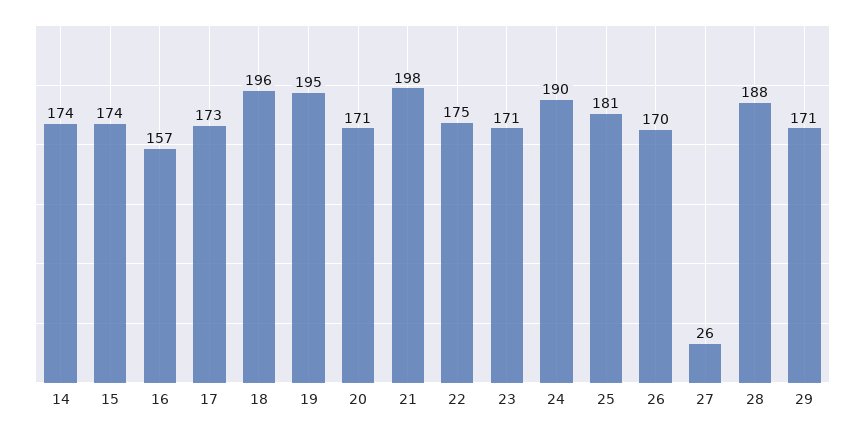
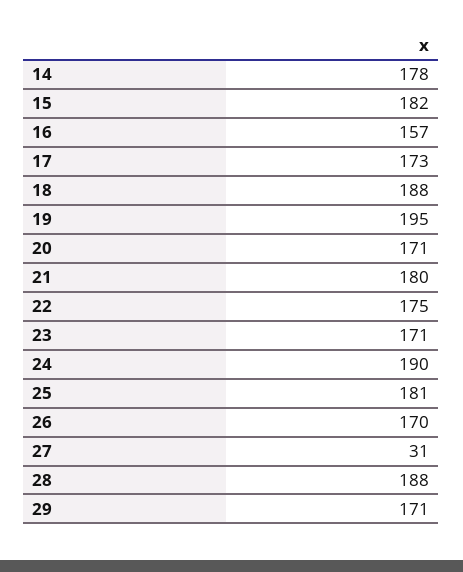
14: 174 -> 178
15: 174 -> 182
18: 196 -> 188
21: 198 -> 180
27: 26 -> 31

